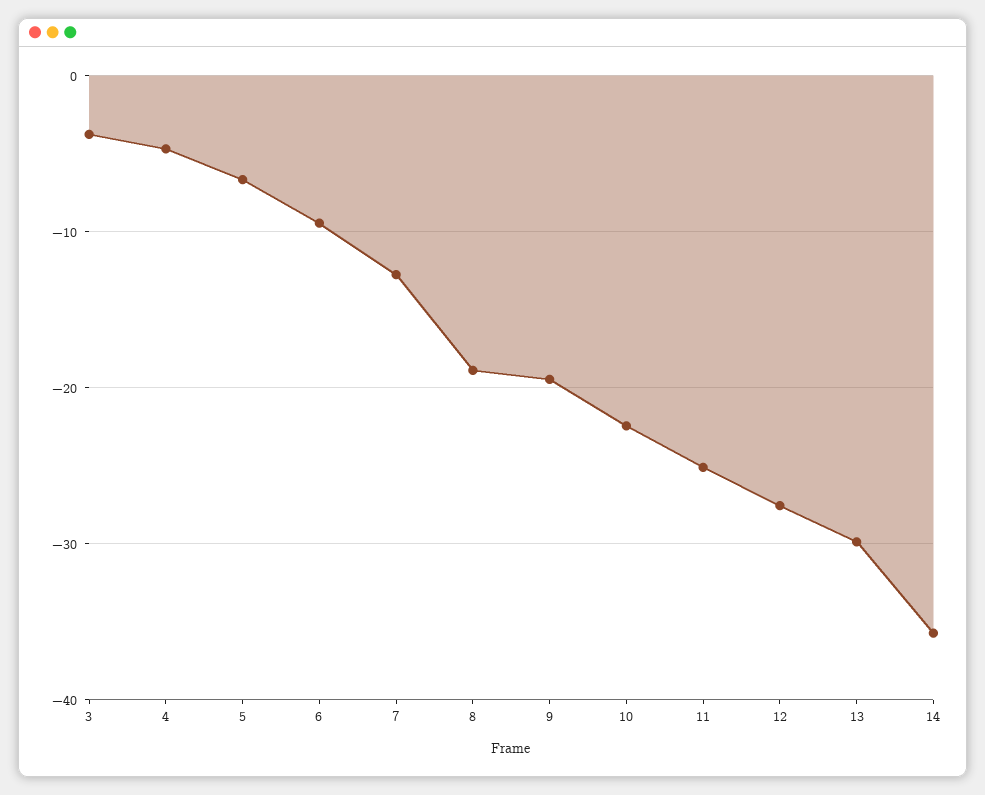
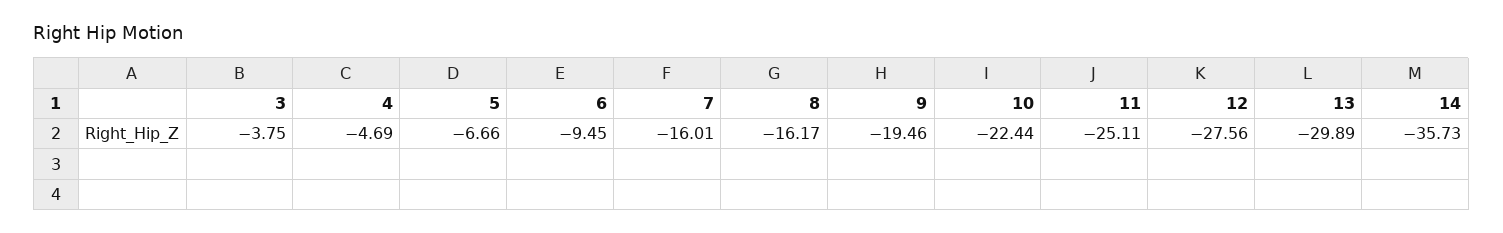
7: -13 -> -16.01
8: -19 -> -16.17

